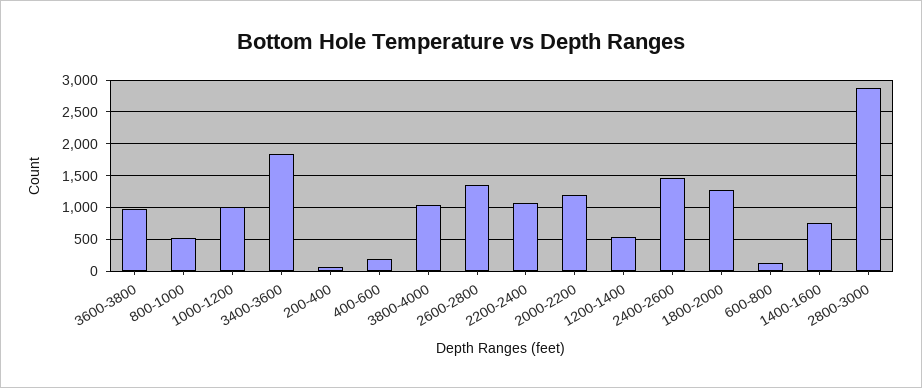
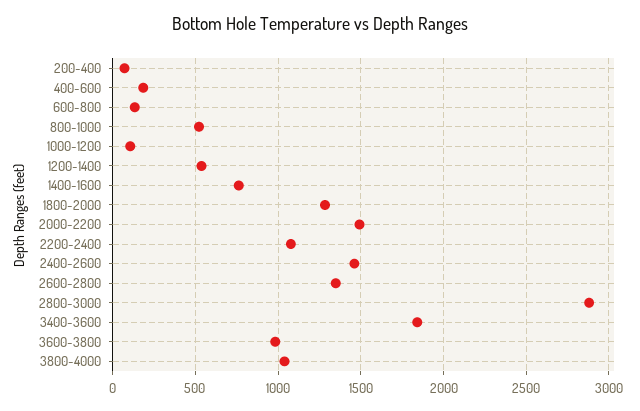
1000-1200: 1000 -> 100
2000-2200: 1200 -> 1500

